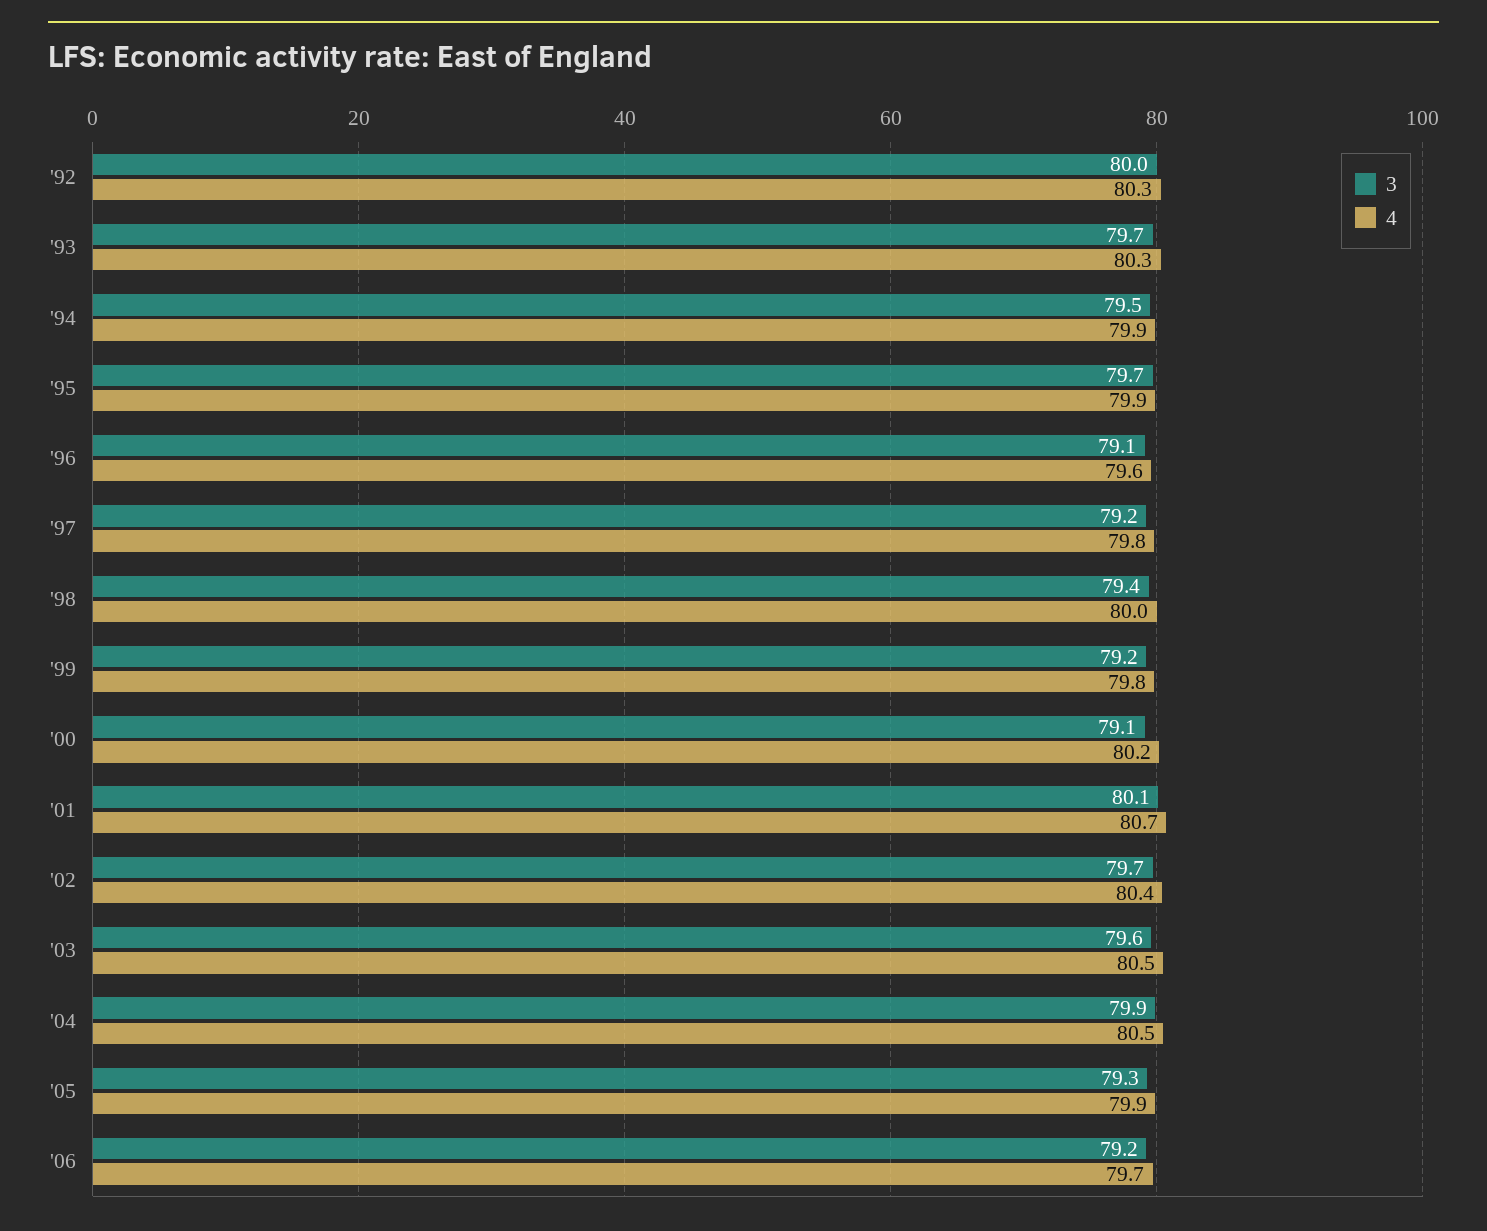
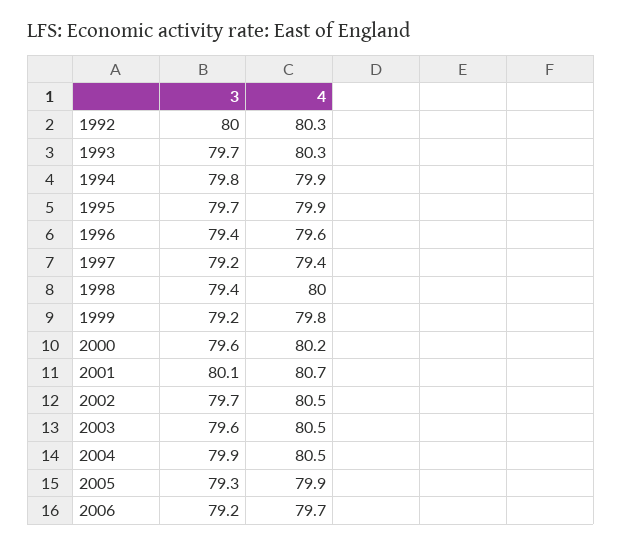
3, '94: 79.5 -> 79.8
3, '96: 79.1 -> 79.4
4, '97: 79.8 -> 79.4
3, '00: 79.1 -> 79.6
4, '02: 80.4 -> 80.5

